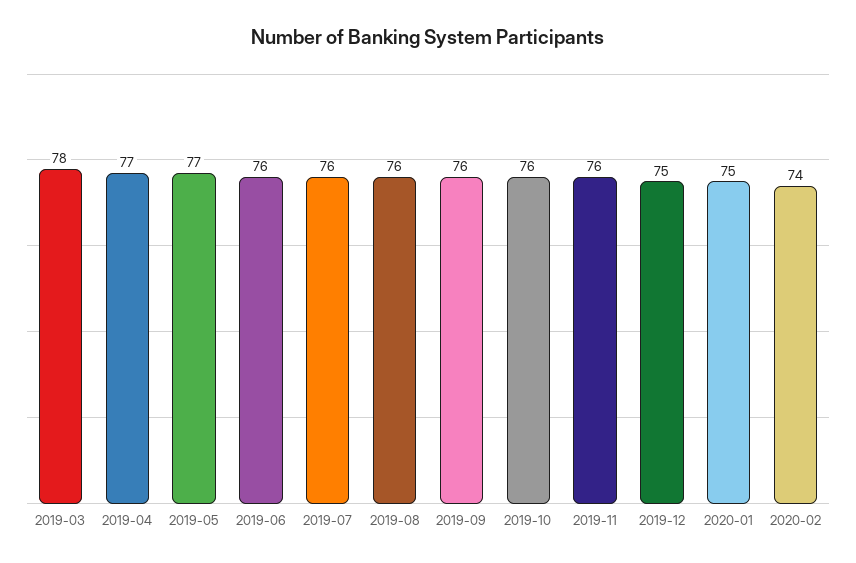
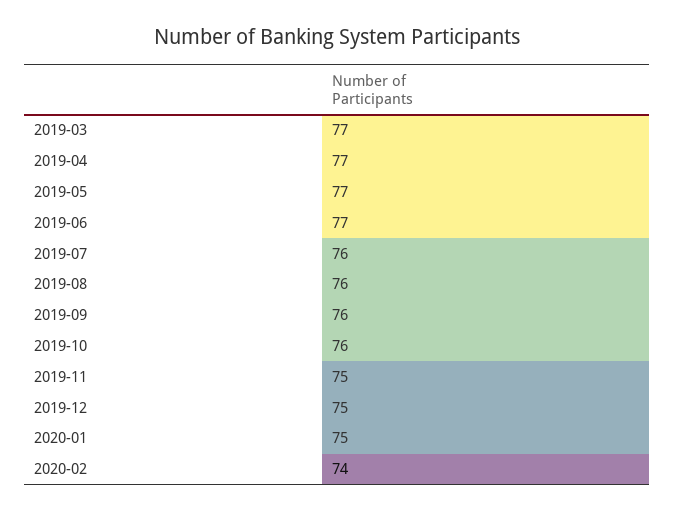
2019-03: 78 -> 77
2019-06: 76 -> 77
2019-11: 76 -> 75

